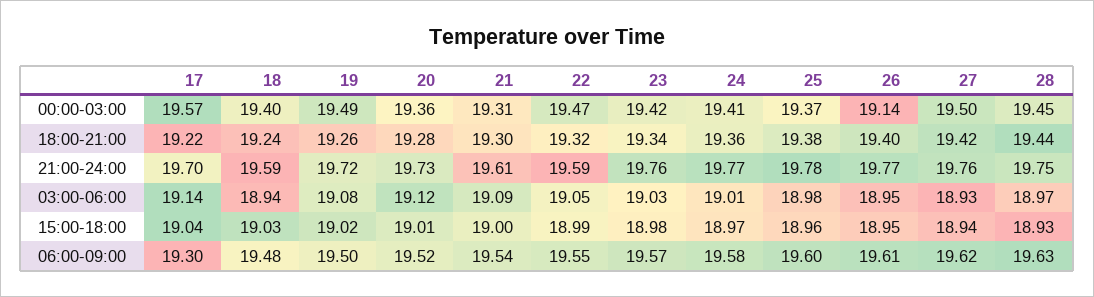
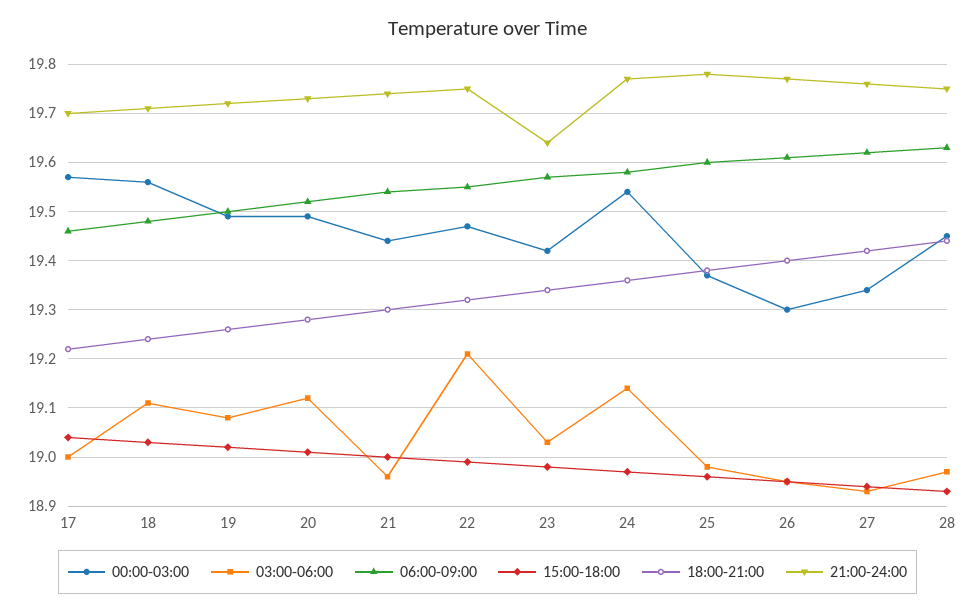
00:00-03:00, 18: 19.4 -> 19.55
00:00-03:00, 20: 19.36 -> 19.5
00:00-03:00, 21: 19.31 -> 19.45
00:00-03:00, 24: 19.41 -> 19.55
00:00-03:00, 26: 19.14 -> 19.3
00:00-03:00, 27: 19.5 -> 19.35
21:00-24:00, 18: 19.59 -> 19.7
21:00-24:00, 21: 19.61 -> 19.75
21:00-24:00, 22: 19.59 -> 19.75
21:00-24:00, 23: 19.76 -> 19.65
03:00-06:00, 17: 19.14 -> 19
03:00-06:00, 18: 18.94 -> 19.1
03:00-06:00, 21: 19.09 -> 18.95
03:00-06:00, 22: 19.05 -> 19.2
03:00-06:00, 24: 19.01 -> 19.15
06:00-09:00, 17: 19.3 -> 19.45

